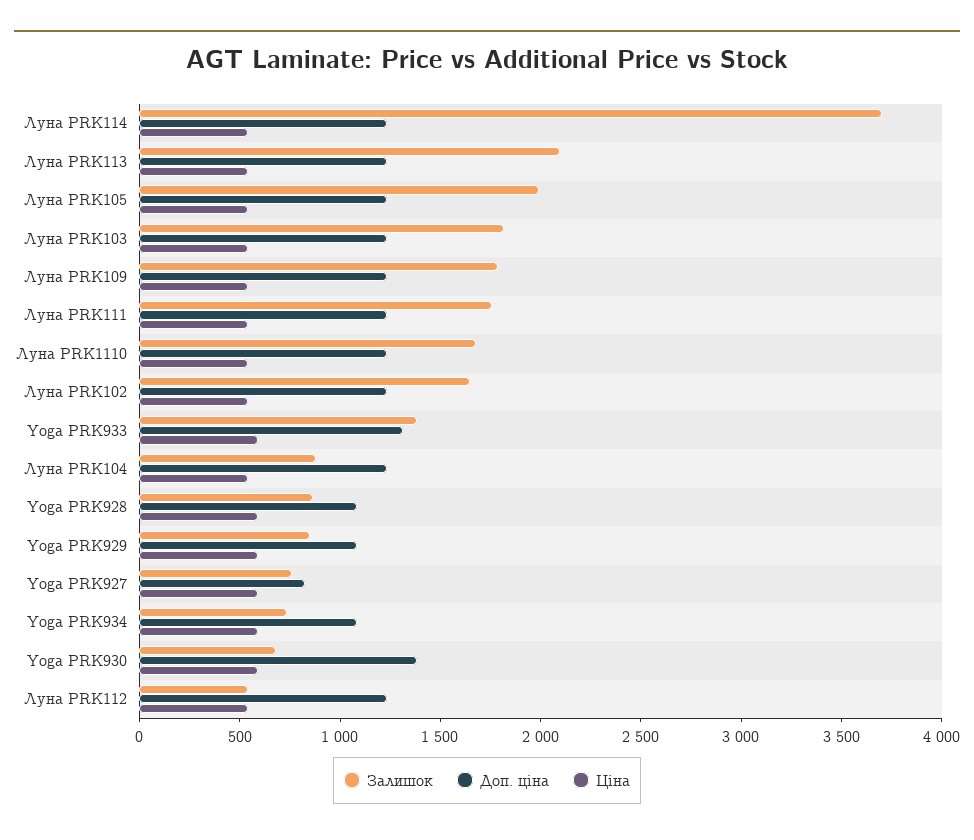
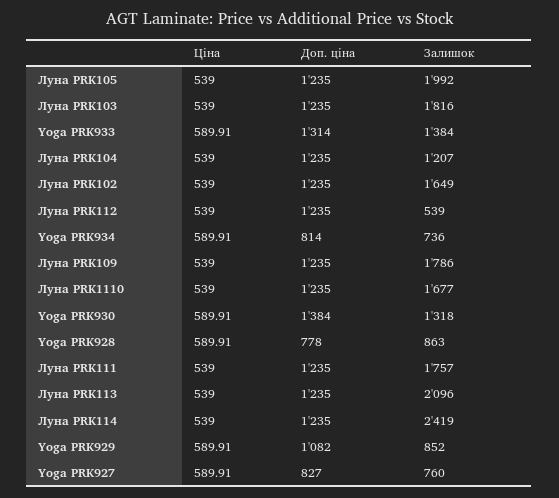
Залишок, Луна PRK114: 3700 -> 2419
Залишок, Луна PRK104: 900 -> 1207
Доп. ціна, Yoga PRK928: 1100 -> 778
Доп. ціна, Yoga PRK934: 1100 -> 814
Залишок, Yoga PRK930: 700 -> 1318

